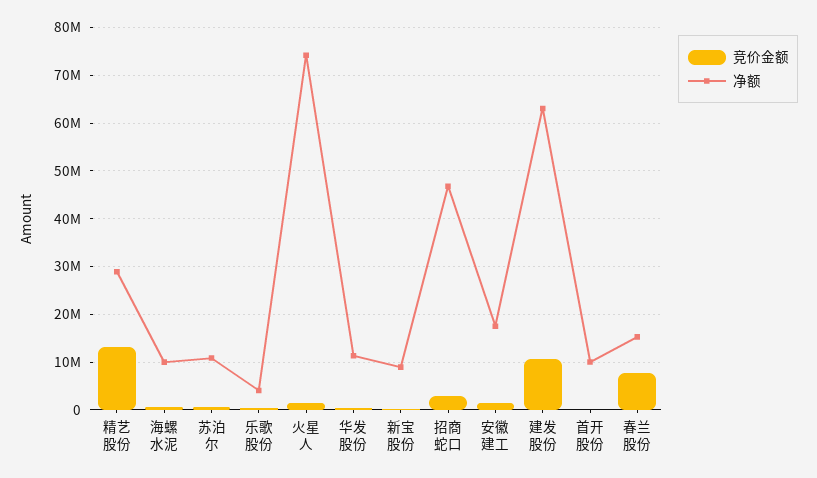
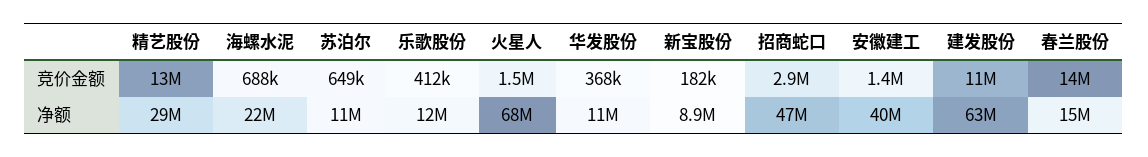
净额, 海螺水泥: 10000000 -> 22000000
净额, 乐歌股份: 4000000 -> 12000000
净额, 火星人: 74000000 -> 68000000
净额, 安徽建工: 18000000 -> 40000000
竞价金额, 首开股份: 0 -> none
净额, 首开股份: 10000000 -> none
竞价金额, 春兰股份: 8000000 -> 14000000

